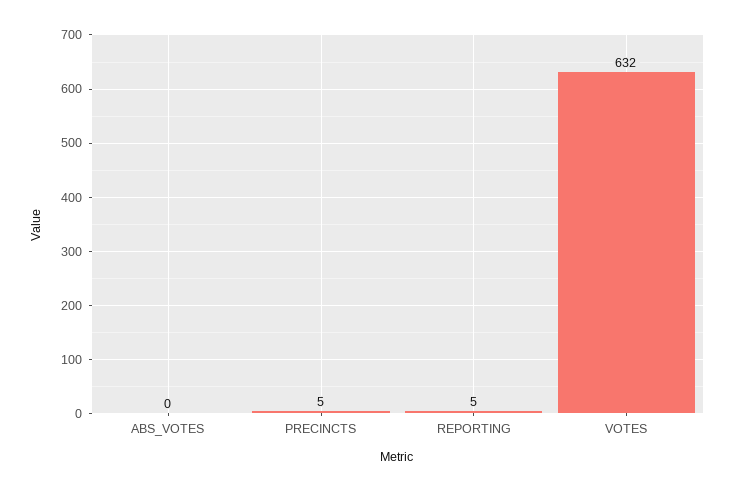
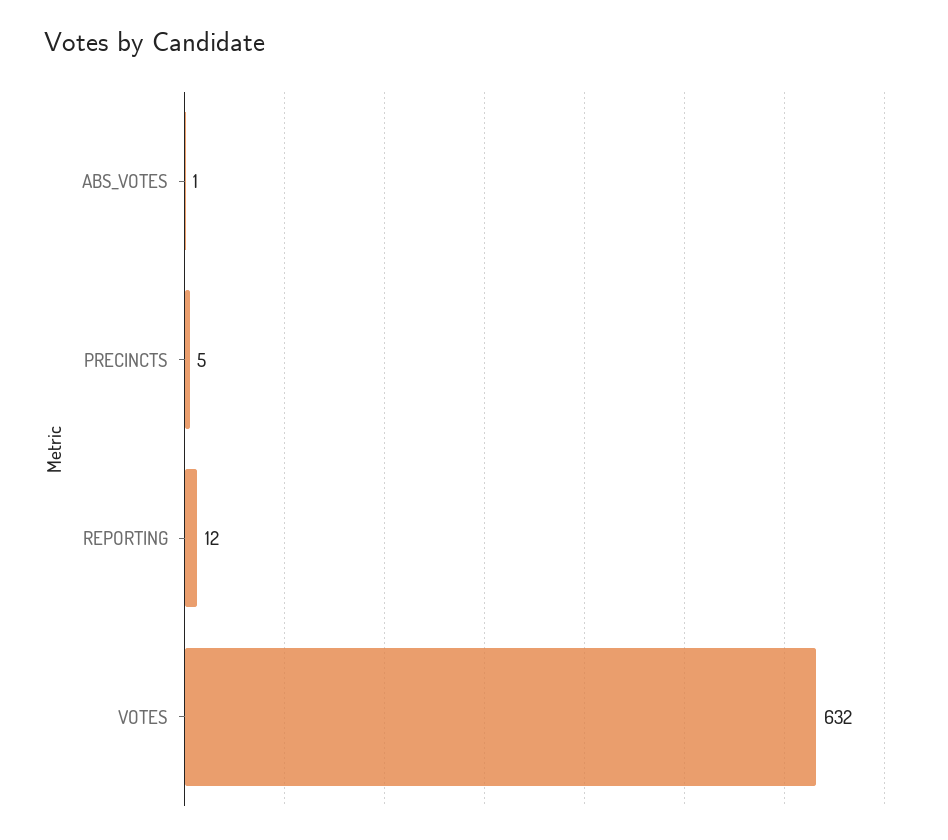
ABS_VOTES: 0 -> 1
REPORTING: 5 -> 12

